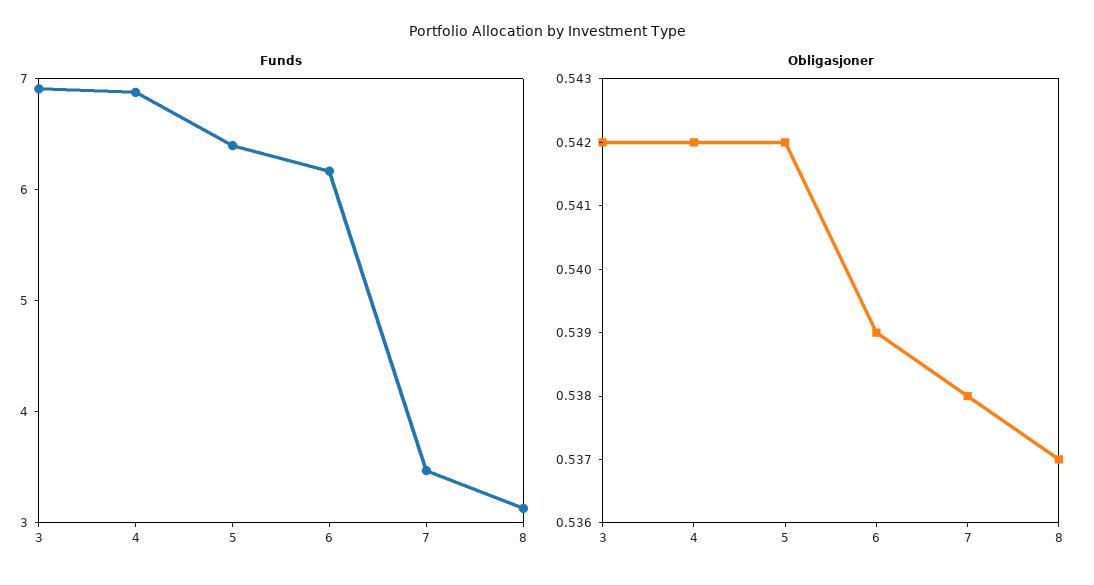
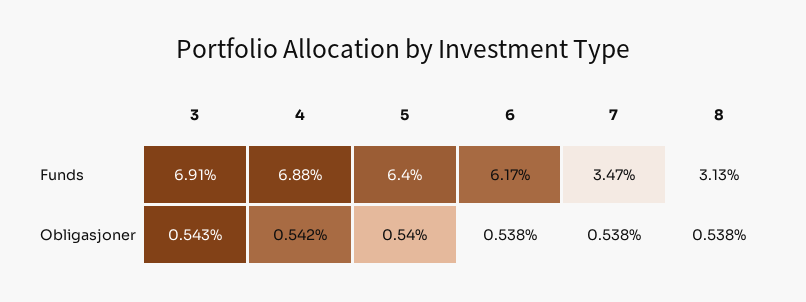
Obligasjoner, 3: 0.542 -> 0.543
Obligasjoner, 5: 0.542 -> 0.54
Obligasjoner, 6: 0.539 -> 0.538
Obligasjoner, 8: 0.537 -> 0.538

